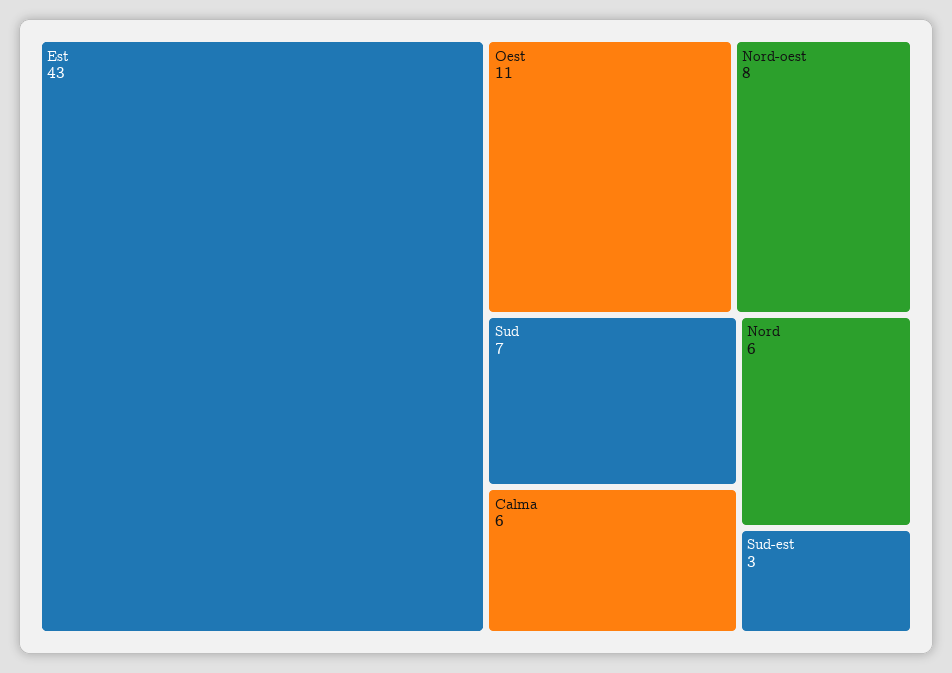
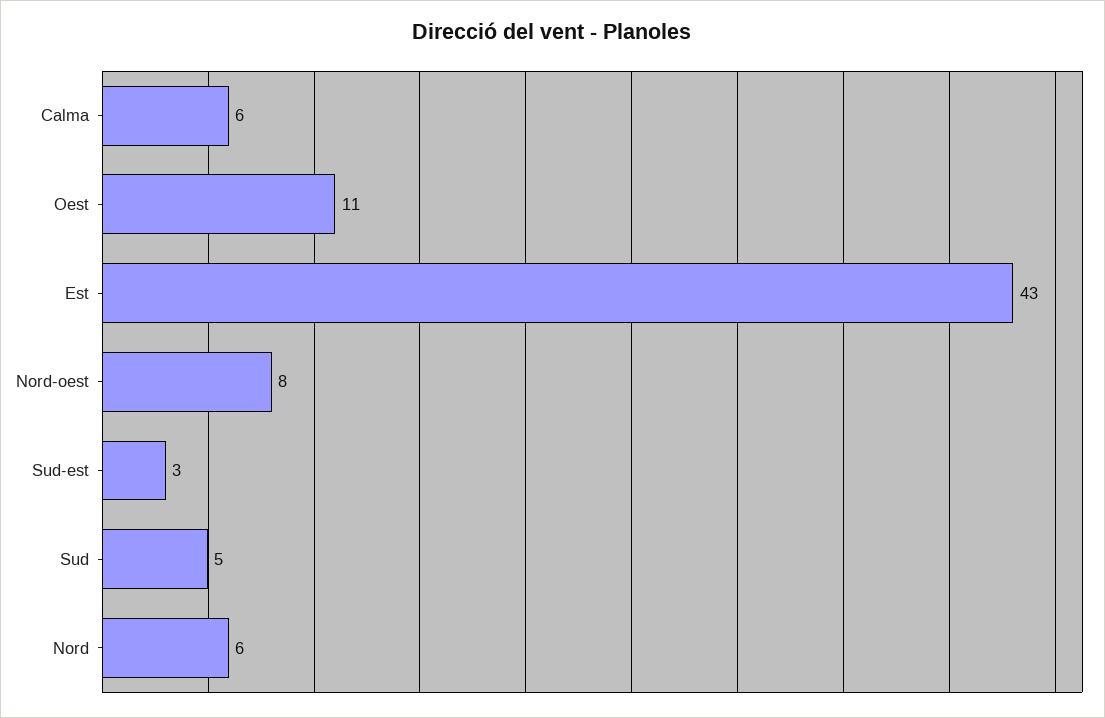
Sud: 7 -> 5

